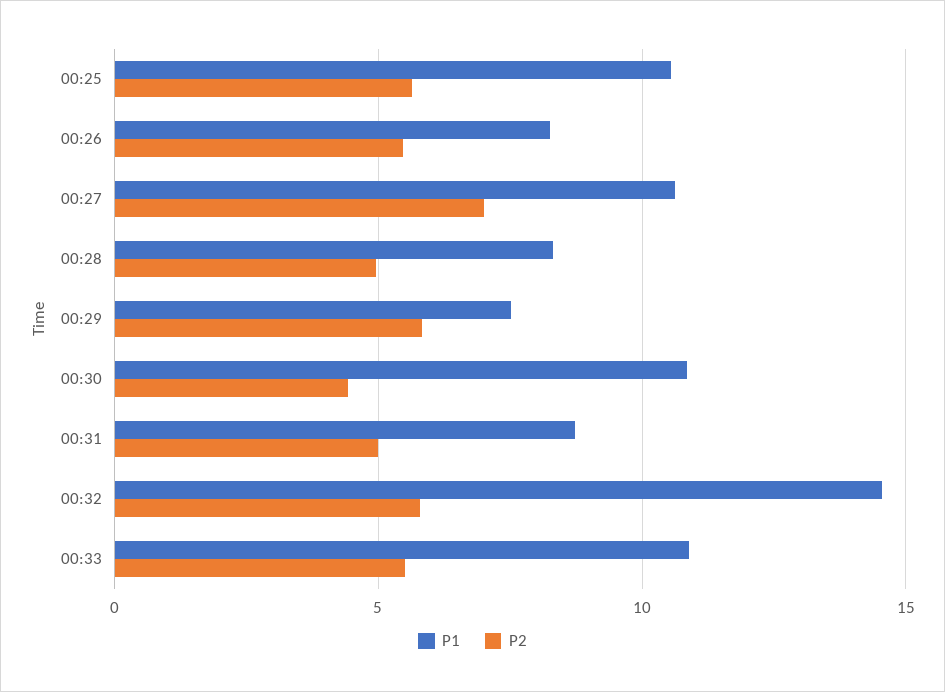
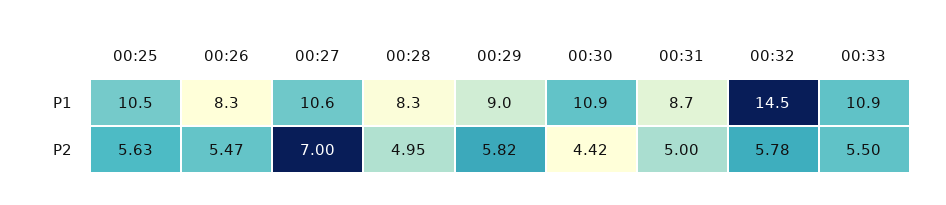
P1, 00:29: 7.5 -> 9

